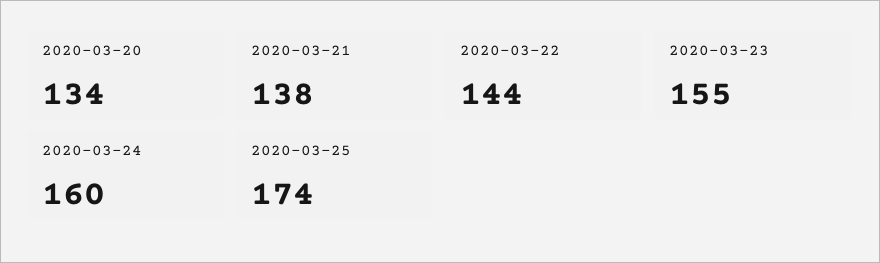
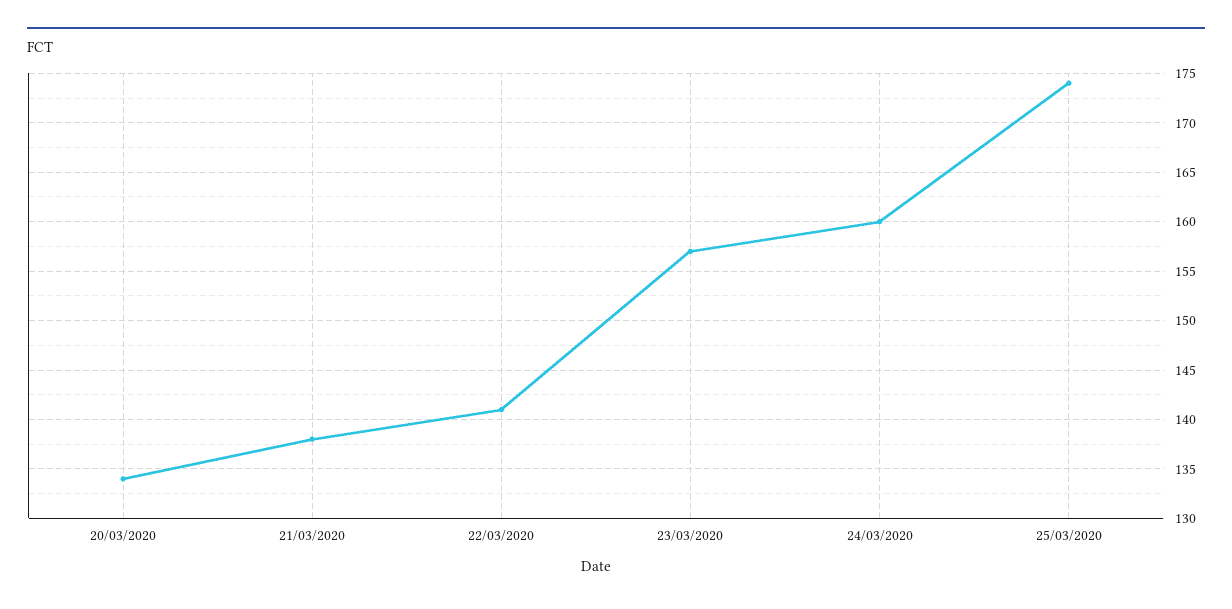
2020-03-22: 144 -> 141
2020-03-23: 155 -> 157

